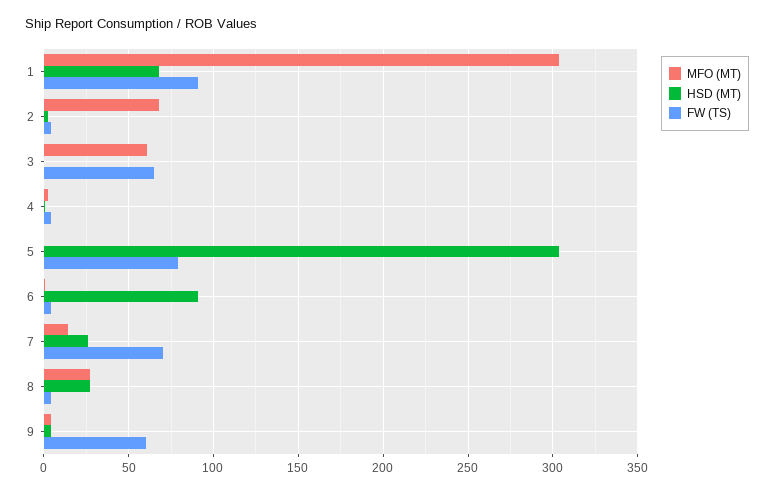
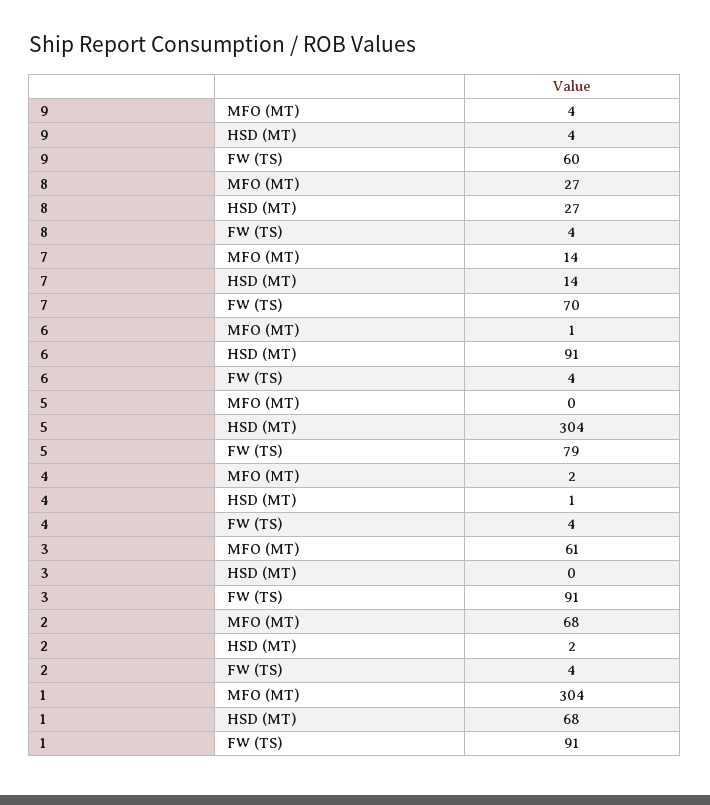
FW (TS), 3: 65 -> 91
HSD (MT), 7: 25 -> 14

